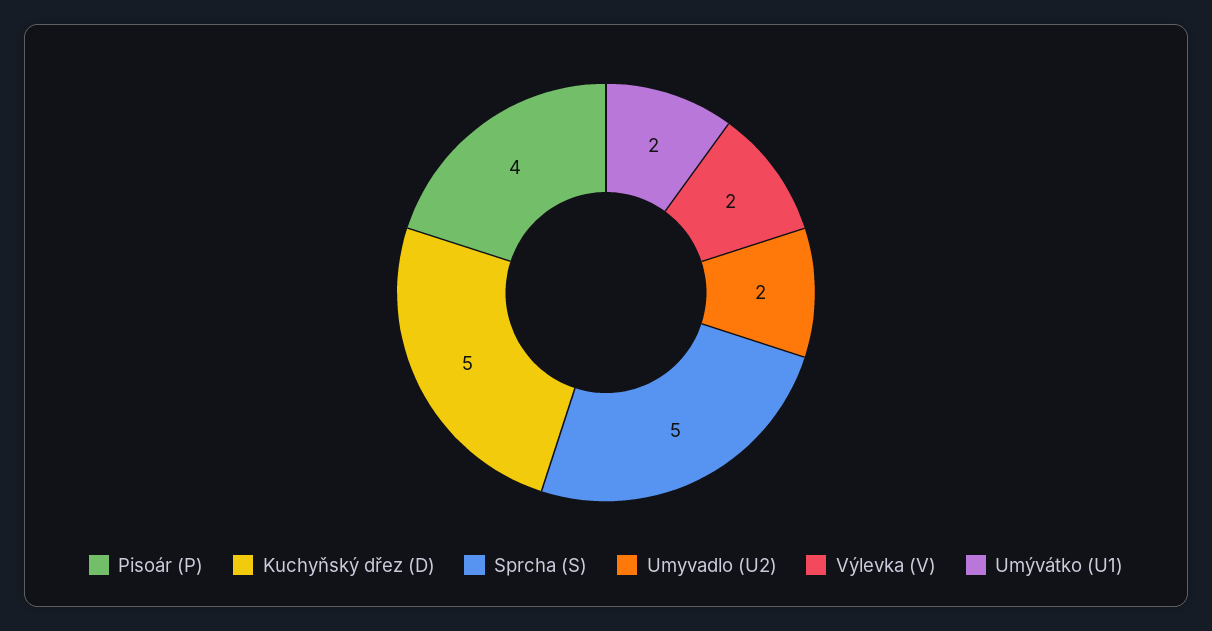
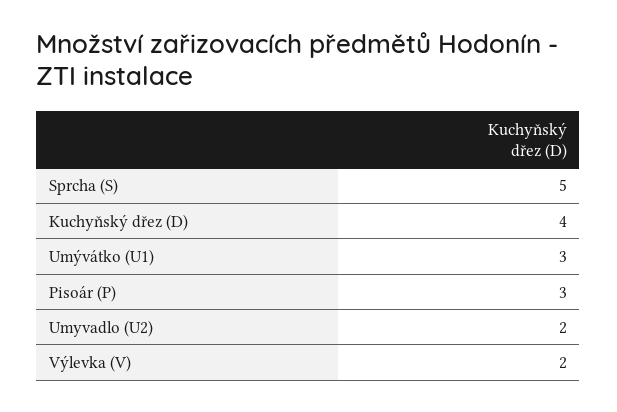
Pisoár (P): 4 -> 3
Kuchyňský dřez (D): 5 -> 4
Umývátko (U1): 2 -> 3

